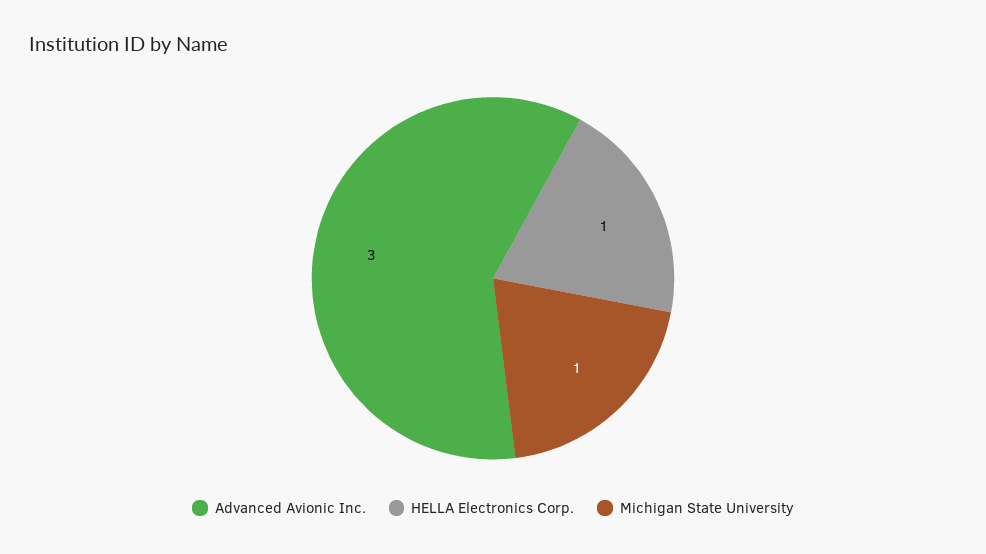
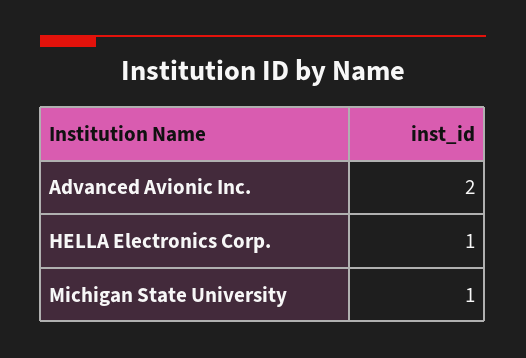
Advanced Avionic Inc.: 3 -> 2

